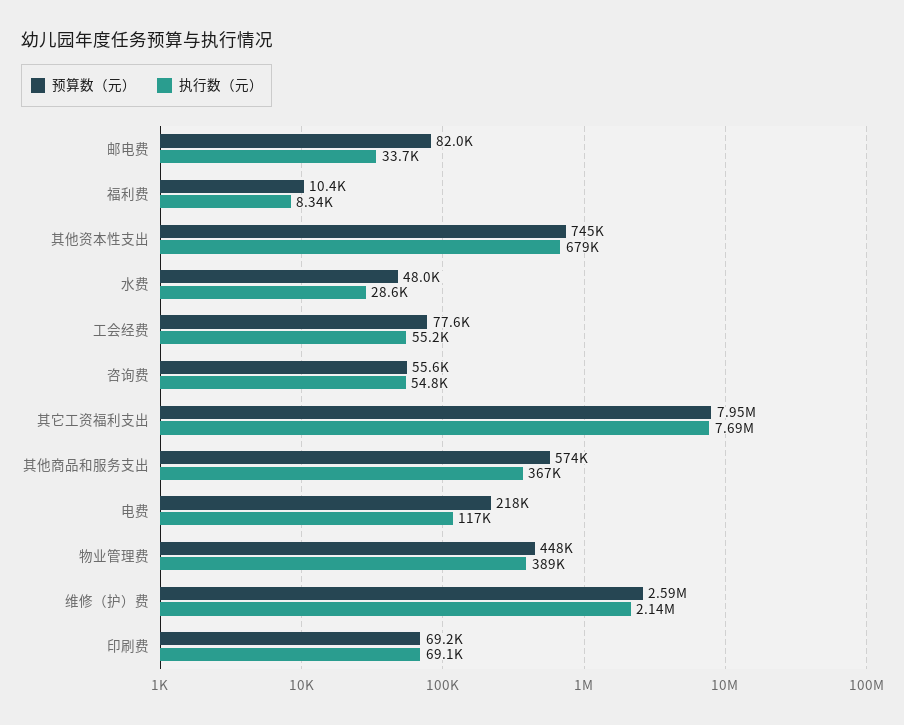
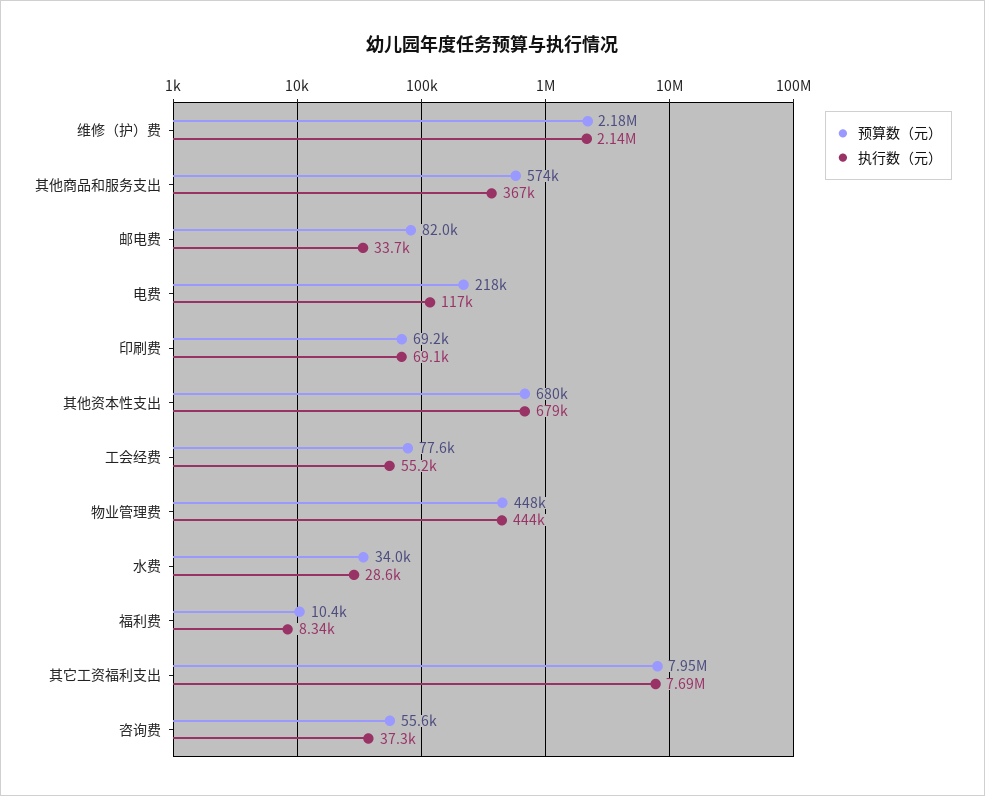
预算数（元）, 其他资本性支出: 745000 -> 680000
预算数（元）, 水费: 48000 -> 34000
执行数（元）, 咨询费: 54800 -> 37300
执行数（元）, 物业管理费: 389000 -> 444000
预算数（元）, 维修（护）费: 2590000 -> 2180000

